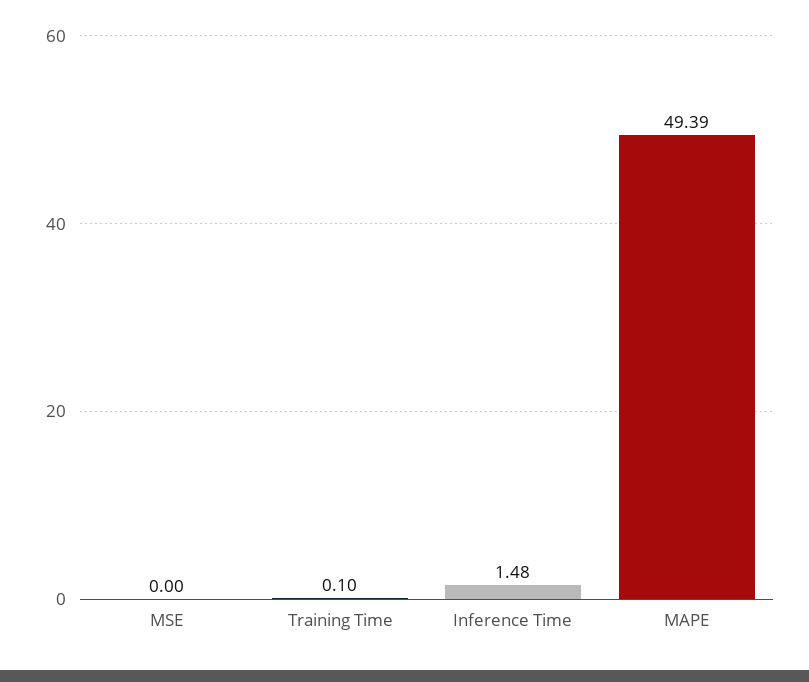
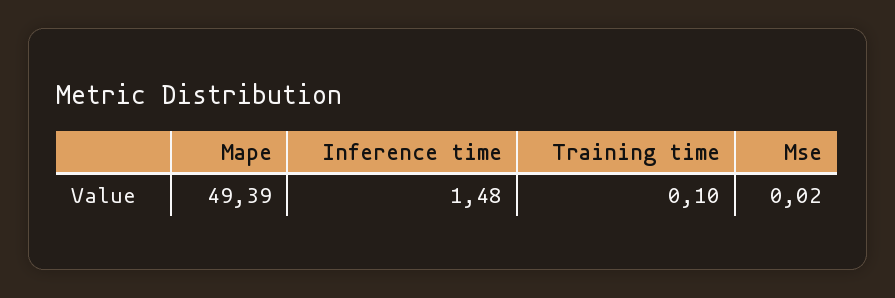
MSE: 0 -> 0.02

